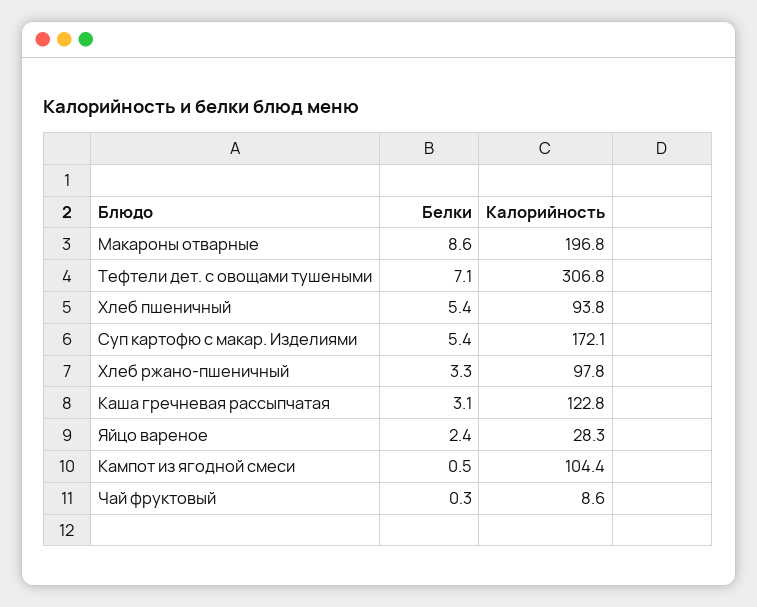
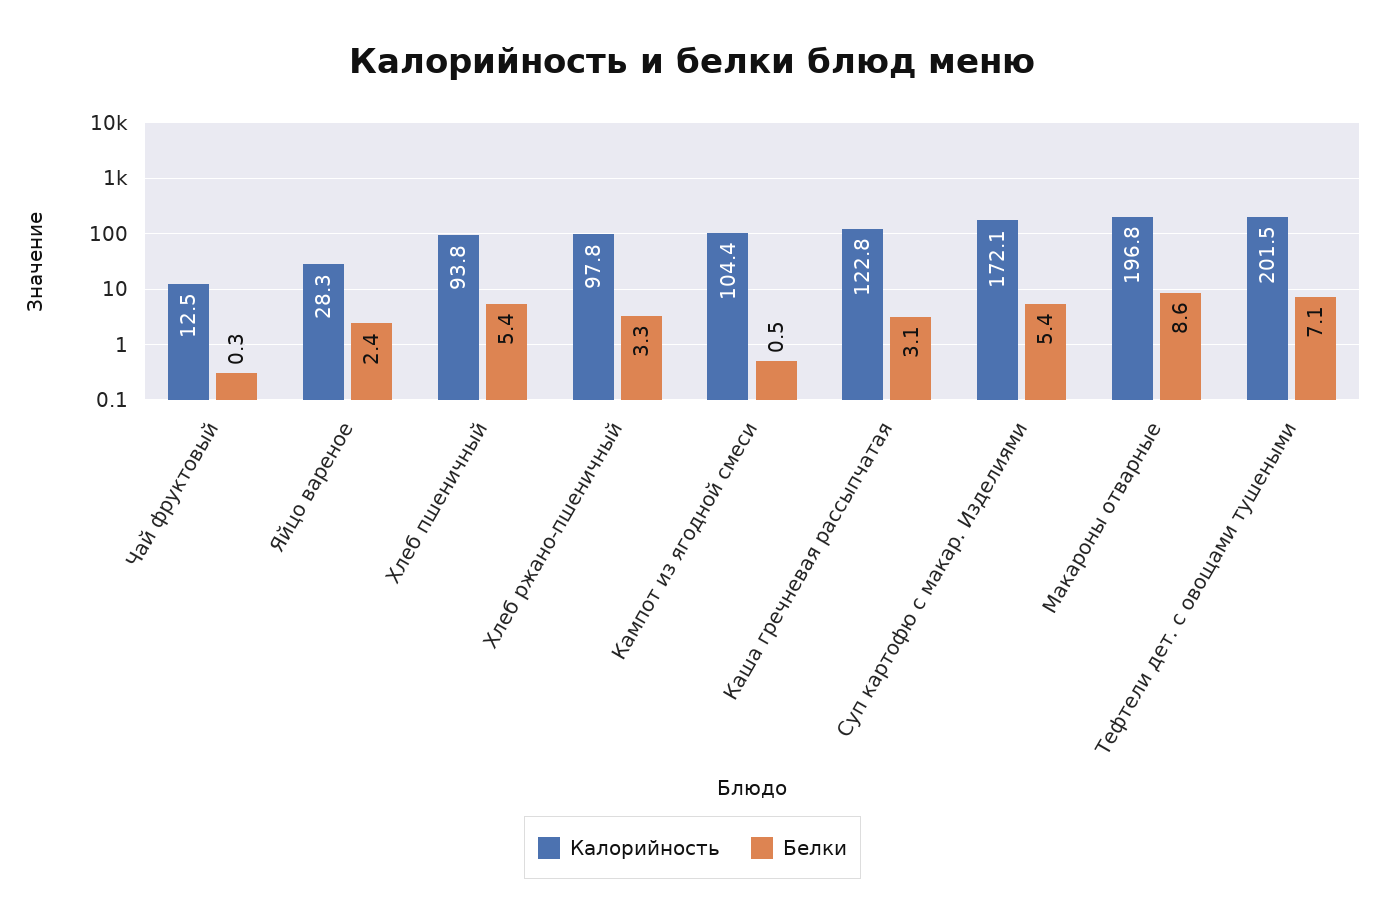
Калорийность, Тефтели дет. с овощами тушеными: 306.8 -> 201.5
Калорийность, Чай фруктовый: 8.6 -> 12.5

